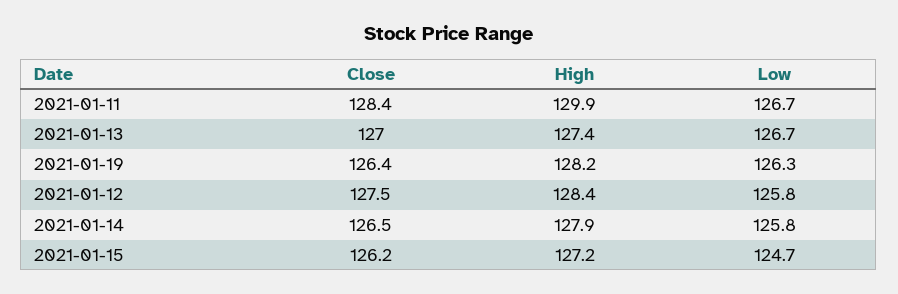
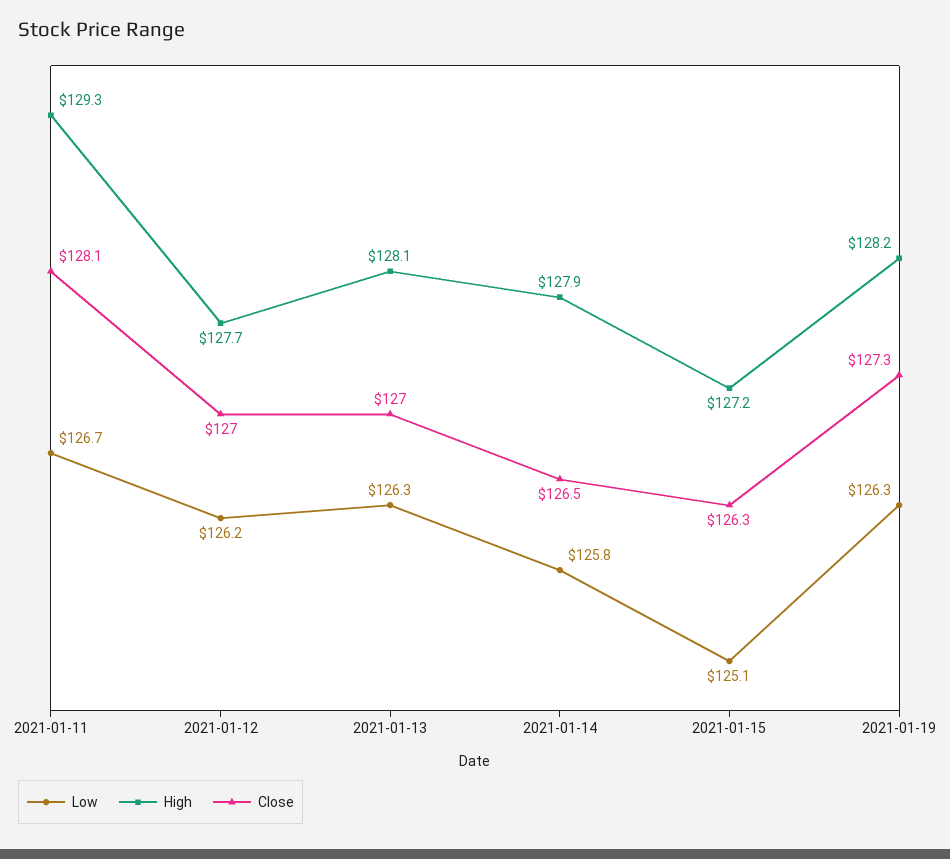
Close, 2021-01-11: 128.4 -> 128.1
High, 2021-01-11: 129.9 -> 129.3
High, 2021-01-13: 127.4 -> 128.1
Low, 2021-01-13: 126.7 -> 126.3
Close, 2021-01-19: 126.4 -> 127.3
Close, 2021-01-12: 127.5 -> 127
High, 2021-01-12: 128.4 -> 127.7
Low, 2021-01-12: 125.8 -> 126.2
Close, 2021-01-15: 126.2 -> 126.3
Low, 2021-01-15: 124.7 -> 125.1

